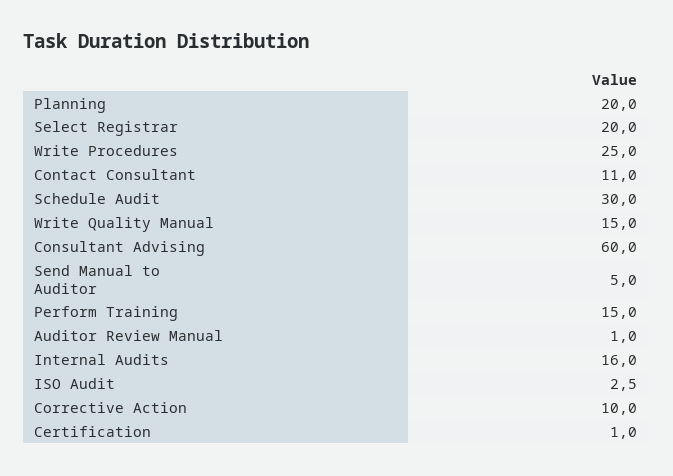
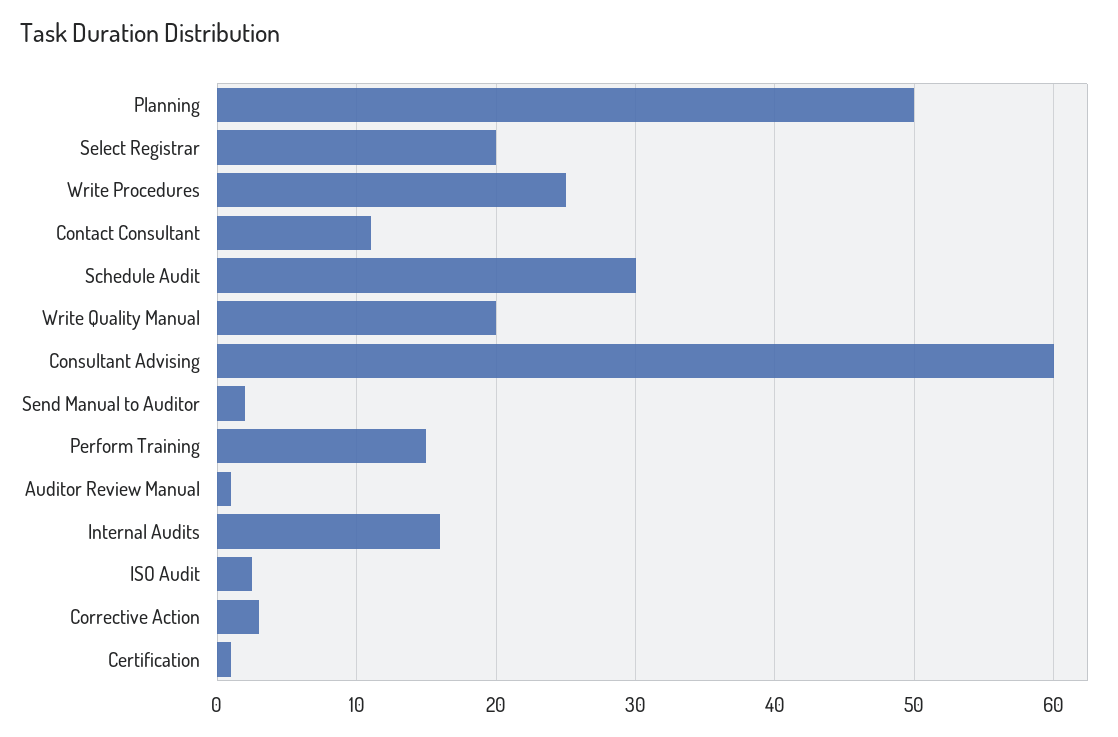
Planning: 20 -> 50
Write Quality Manual: 15 -> 20
Send Manual to Auditor: 5 -> 2
Corrective Action: 10 -> 3

